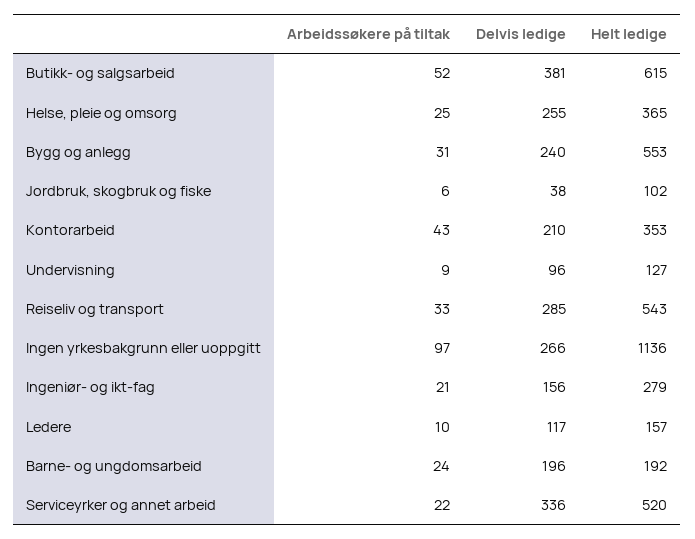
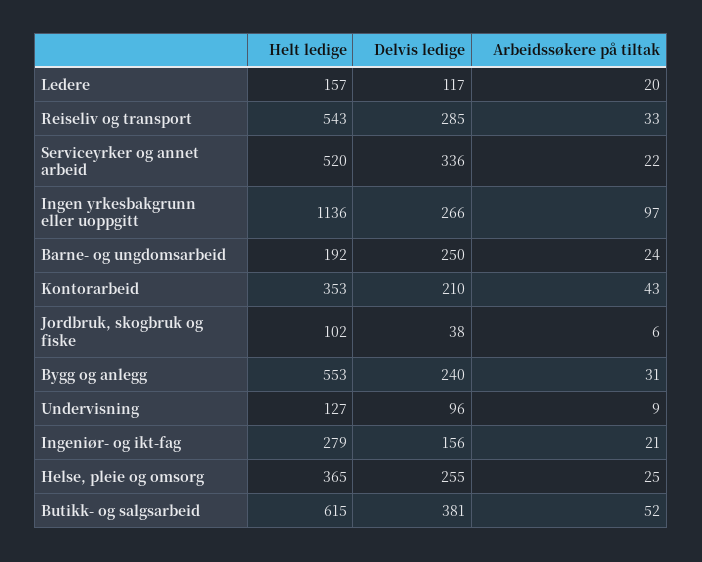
Arbeidssøkere på tiltak, Ledere: 10 -> 20
Delvis ledige, Barne- og ungdomsarbeid: 196 -> 250

